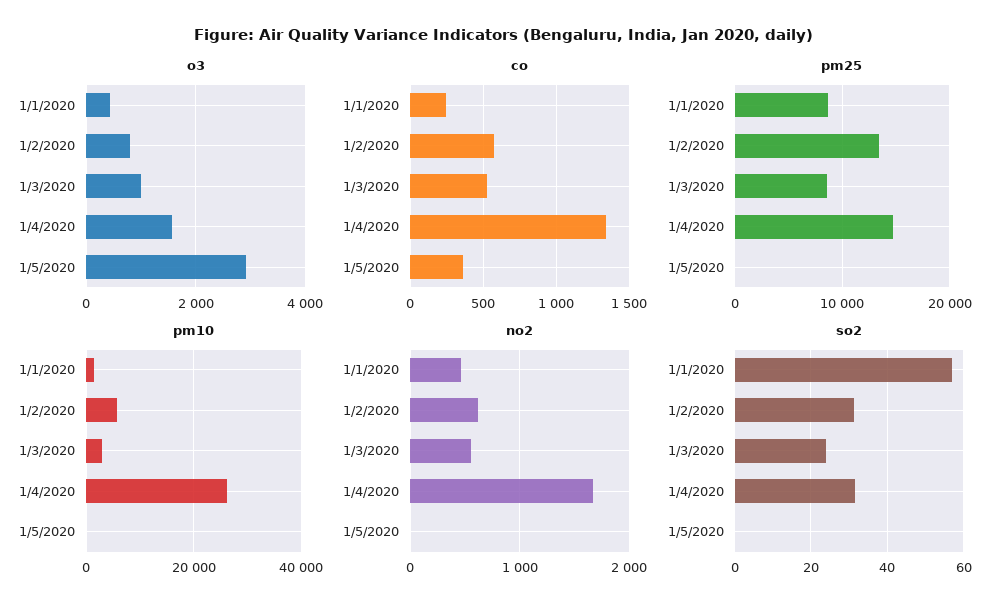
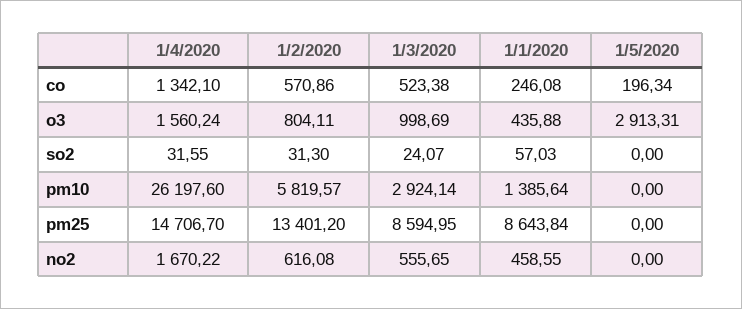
co, 1/5/2020: 350 -> 196.34

